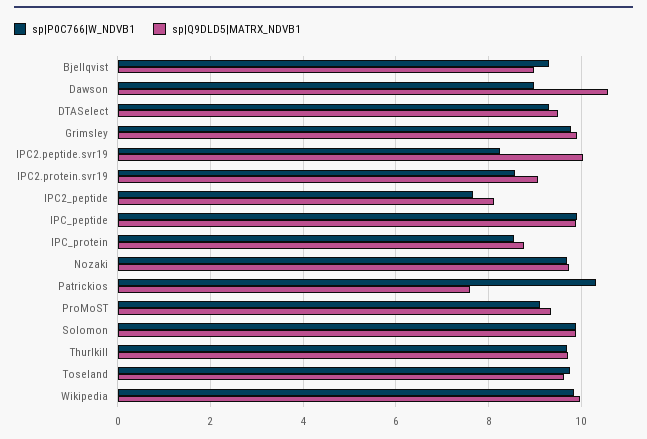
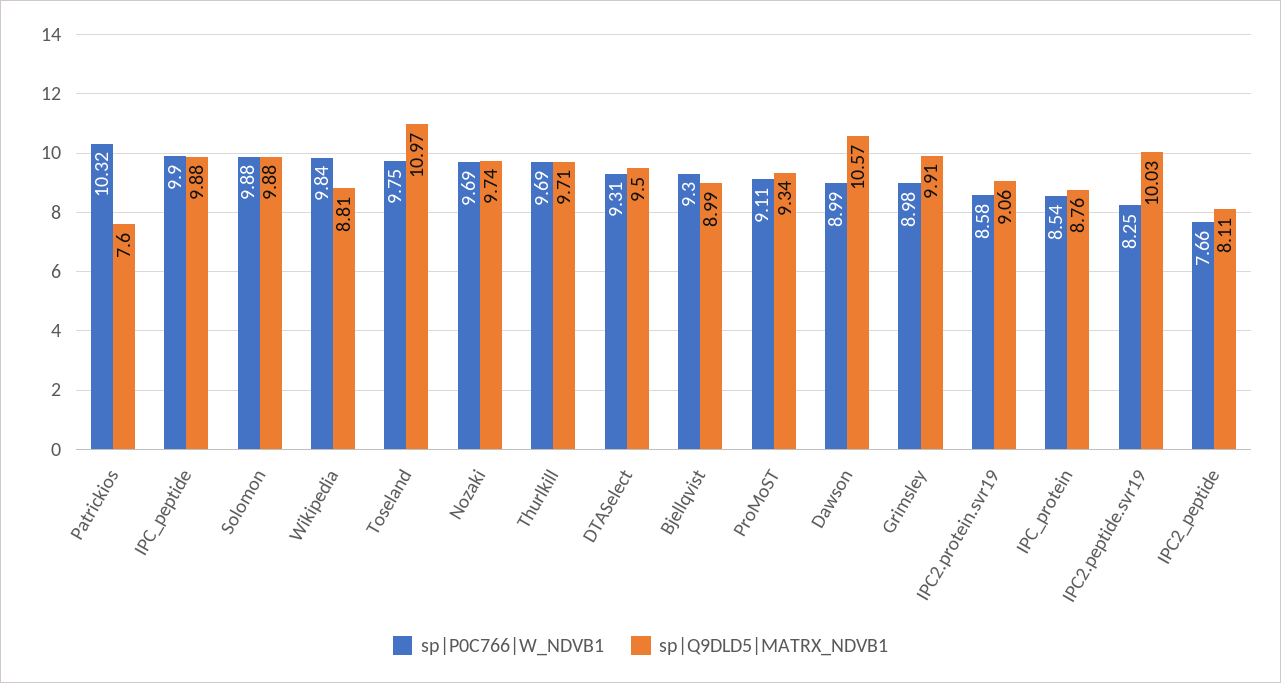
sp|P0C766|W_NDVB1, Grimsley: 9.8 -> 8.98
sp|Q9DLD5|MATRX_NDVB1, Toseland: 9.6 -> 10.97
sp|Q9DLD5|MATRX_NDVB1, Wikipedia: 10 -> 8.81

